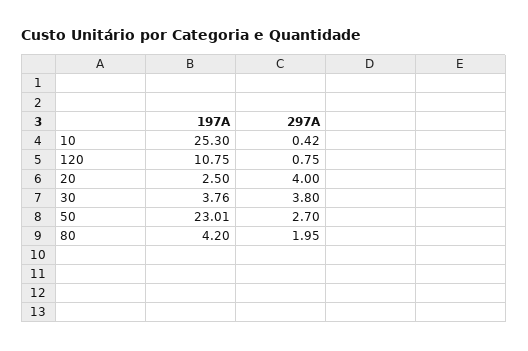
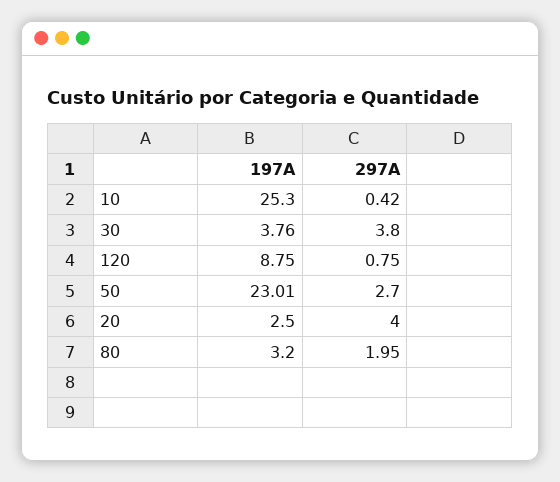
197A, 120: 10.75 -> 8.75
197A, 80: 4.2 -> 3.2

